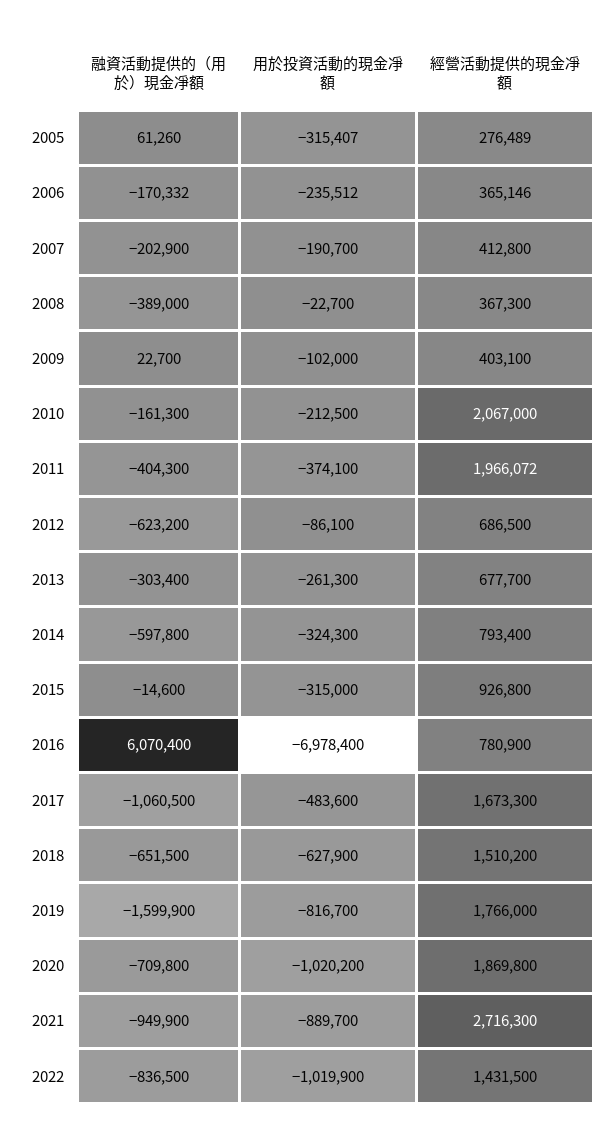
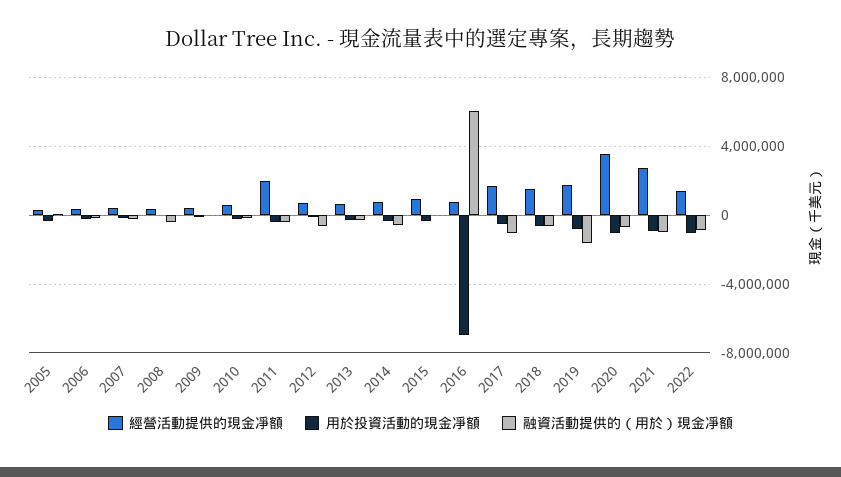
經營活動提供的現金凈額, 2010: 2067000 -> 500000
經營活動提供的現金凈額, 2020: 1869800 -> 3500000

